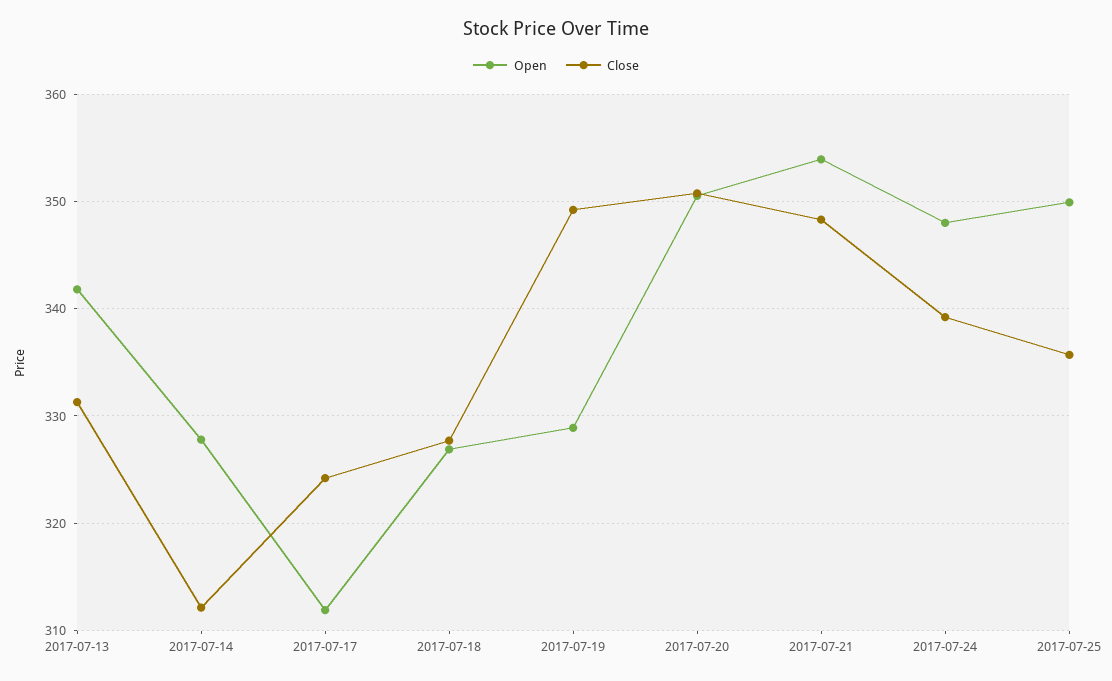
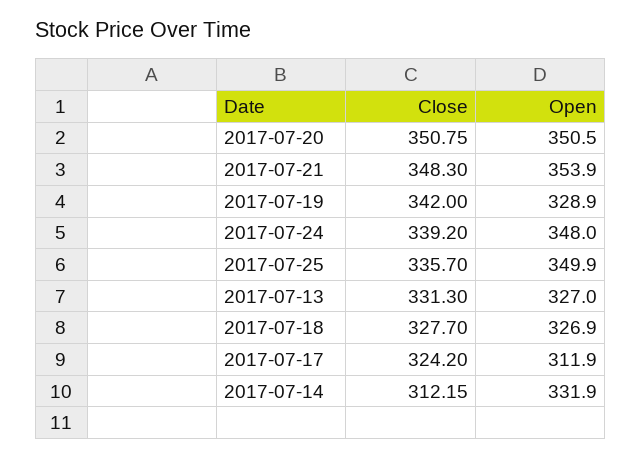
Open, 2017-07-13: 342 -> 327
Open, 2017-07-14: 328 -> 331.9
Close, 2017-07-19: 349 -> 342

